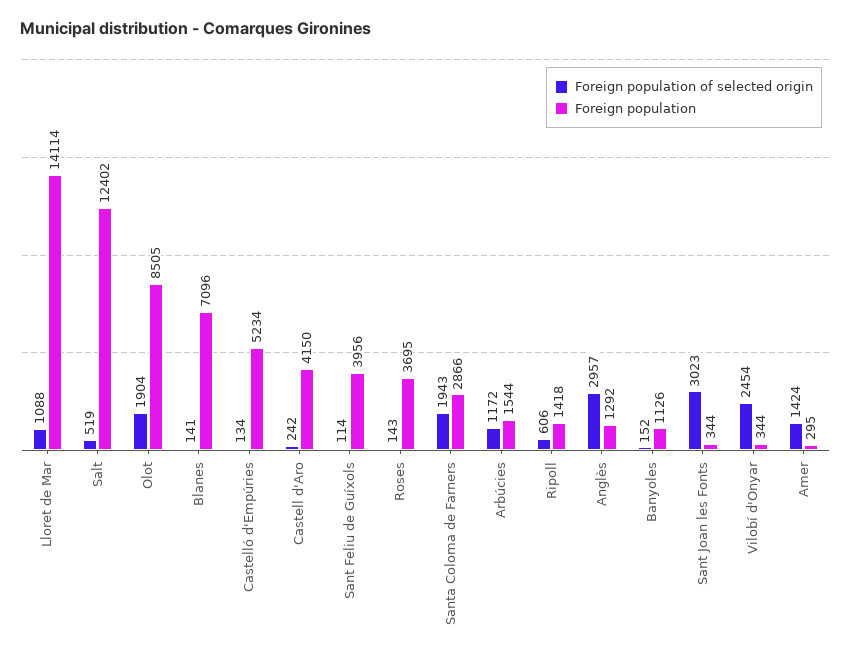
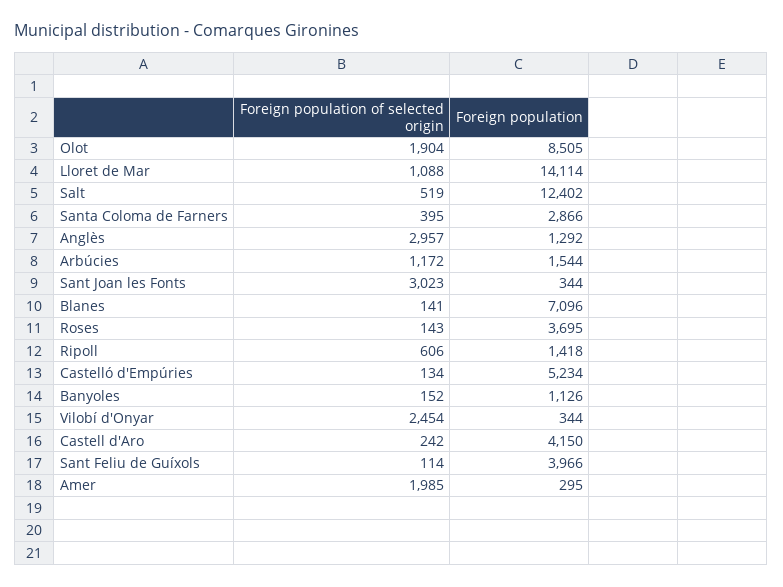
Foreign population, Sant Feliu de Guíxols: 3956 -> 3966
Foreign population of selected origin, Santa Coloma de Farners: 1943 -> 395
Foreign population of selected origin, Amer: 1424 -> 1985

